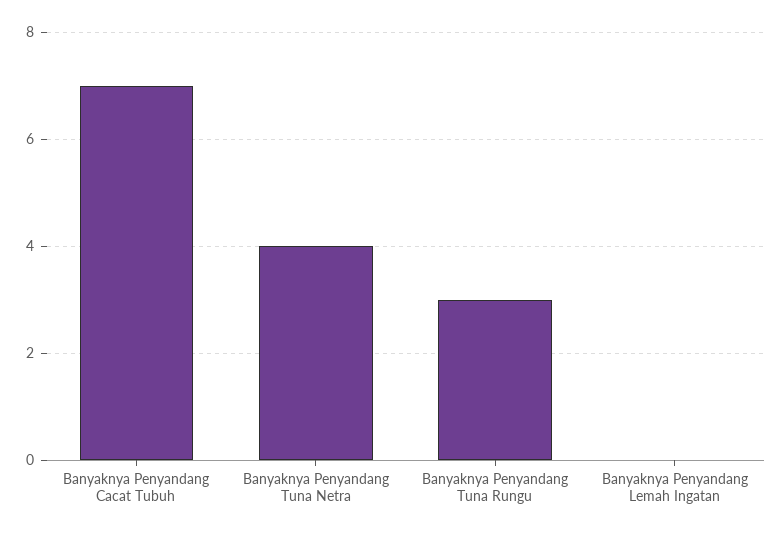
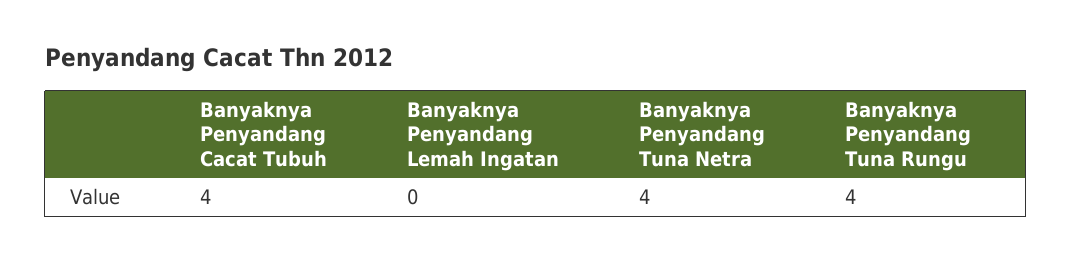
Banyaknya Penyandang Cacat Tubuh: 7 -> 4
Banyaknya Penyandang Tuna Rungu: 3 -> 4

